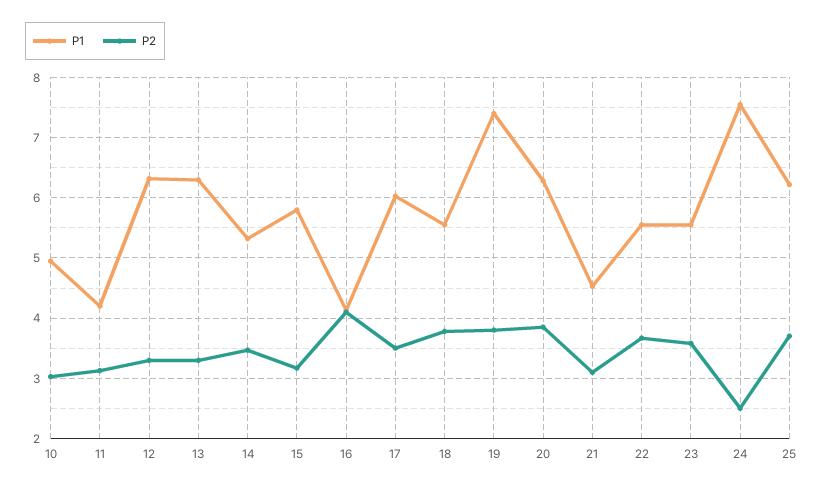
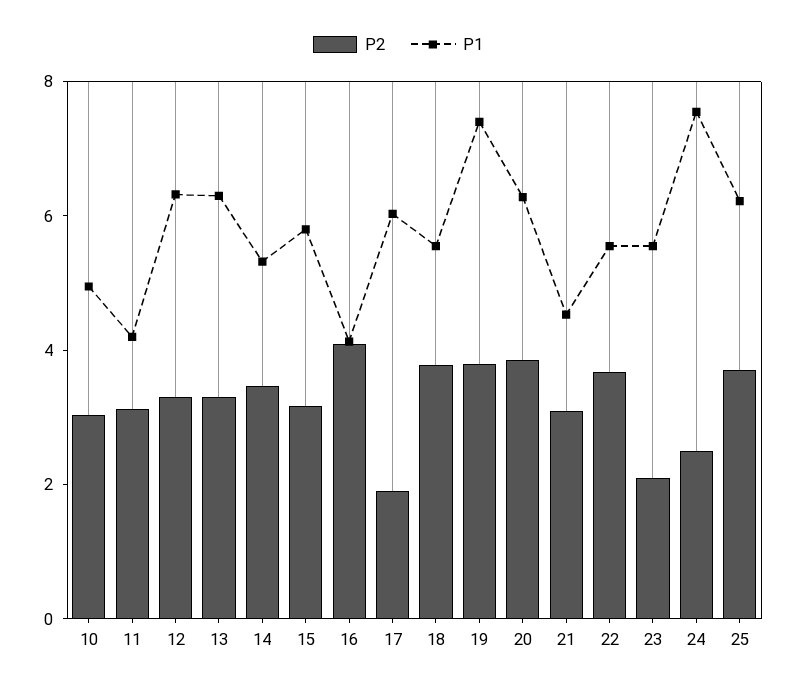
P2, 17: 3.5 -> 2
P2, 23: 3.6 -> 2

